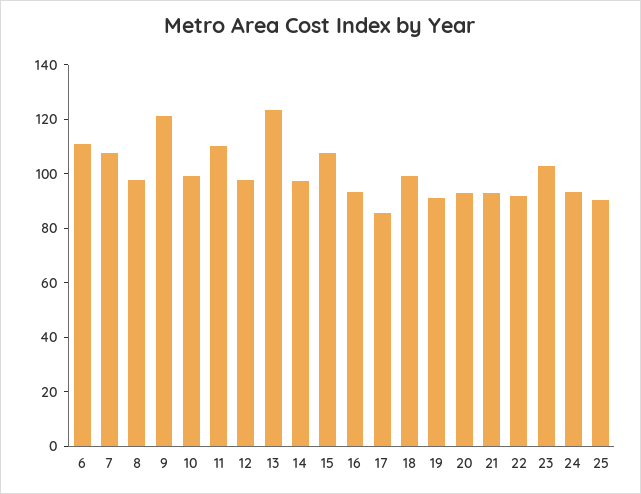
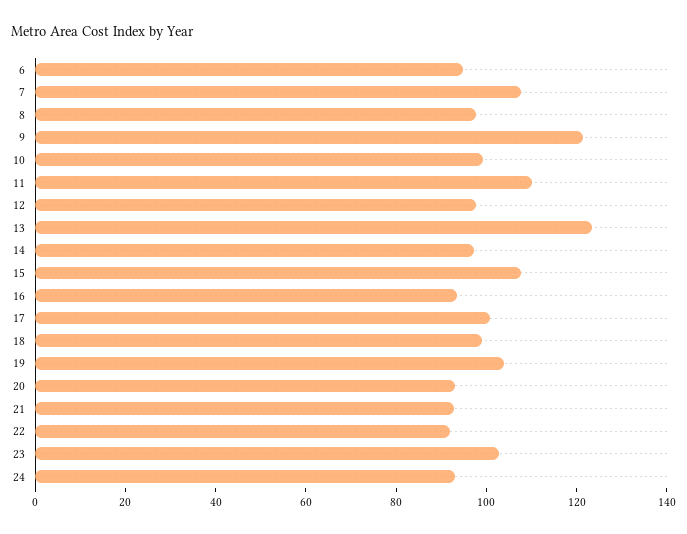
6: 110 -> 95
17: 85 -> 100
19: 90 -> 105
25: 90 -> none

